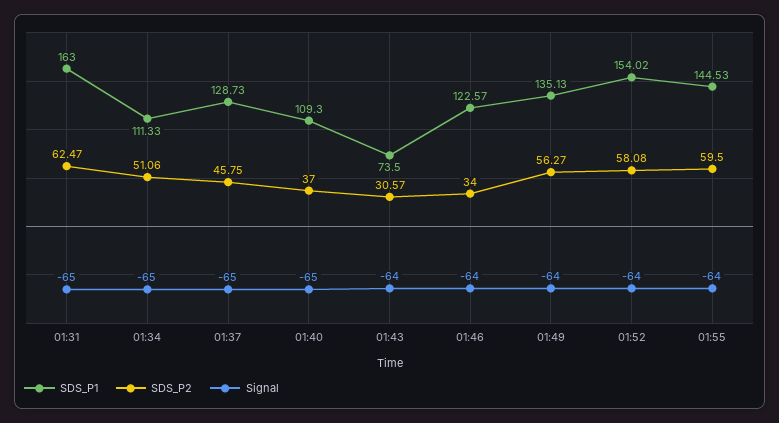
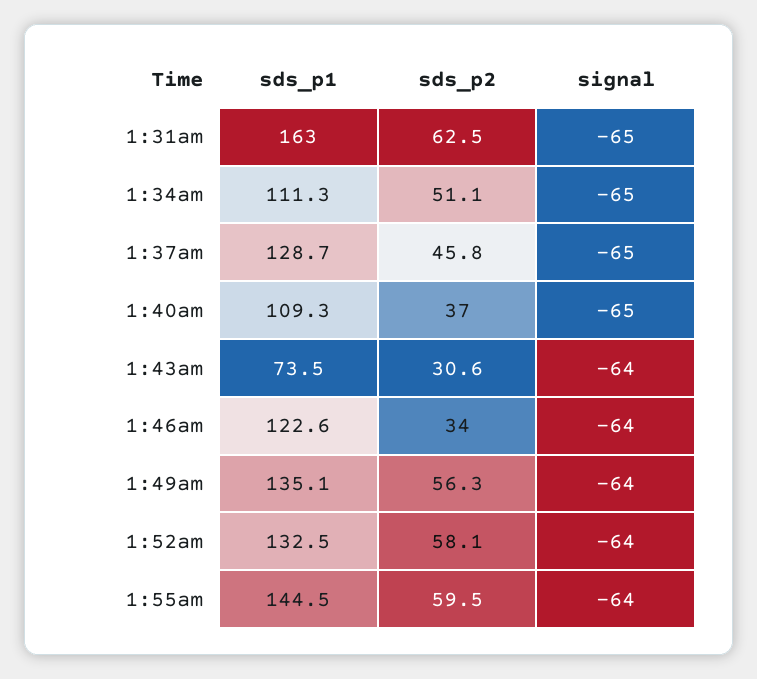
SDS_P1, 01:52: 154.02 -> 132.5

